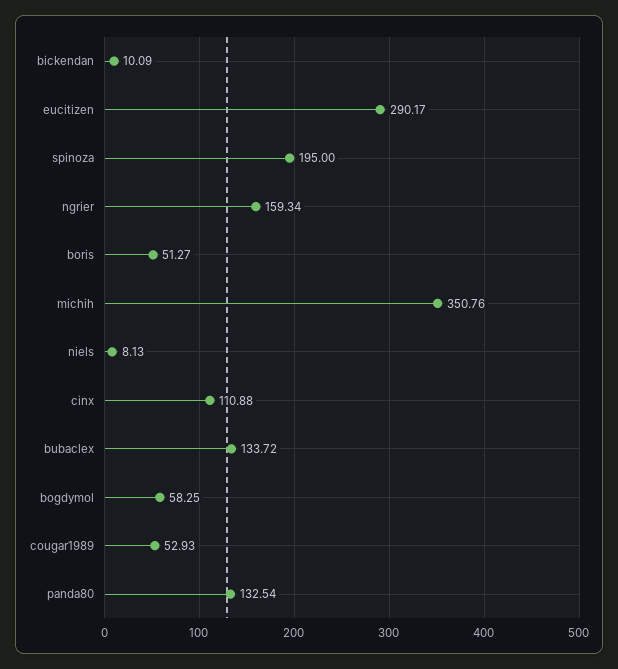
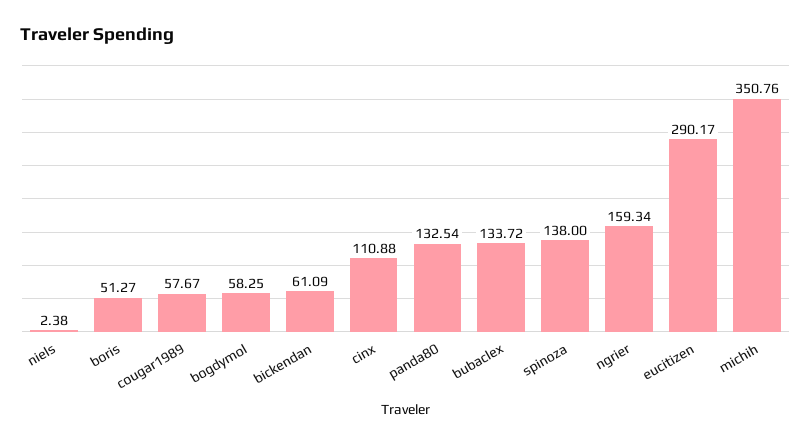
bickendan: 10.09 -> 61.09
spinoza: 195 -> 138
niels: 8.13 -> 2.38
cougar1989: 52.93 -> 57.67

